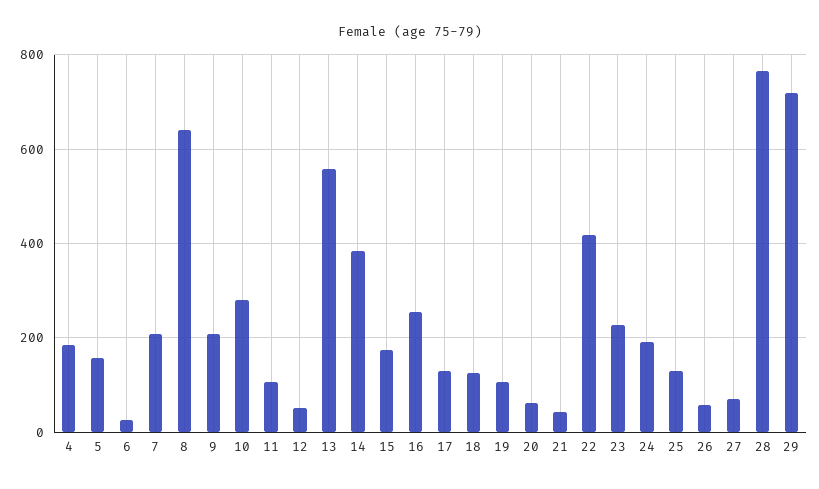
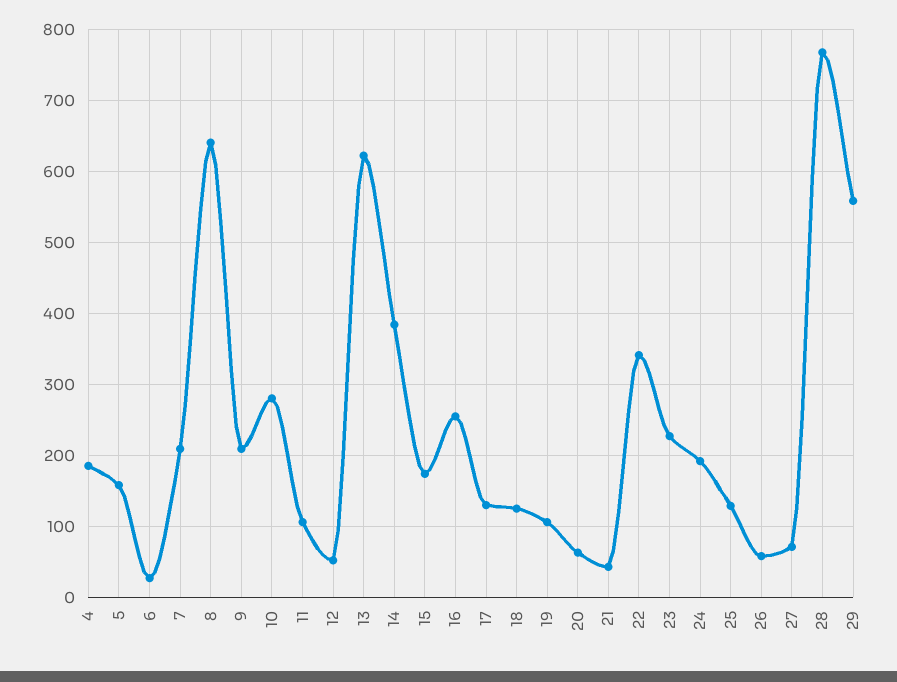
13: 560 -> 620
22: 420 -> 340
29: 720 -> 560

